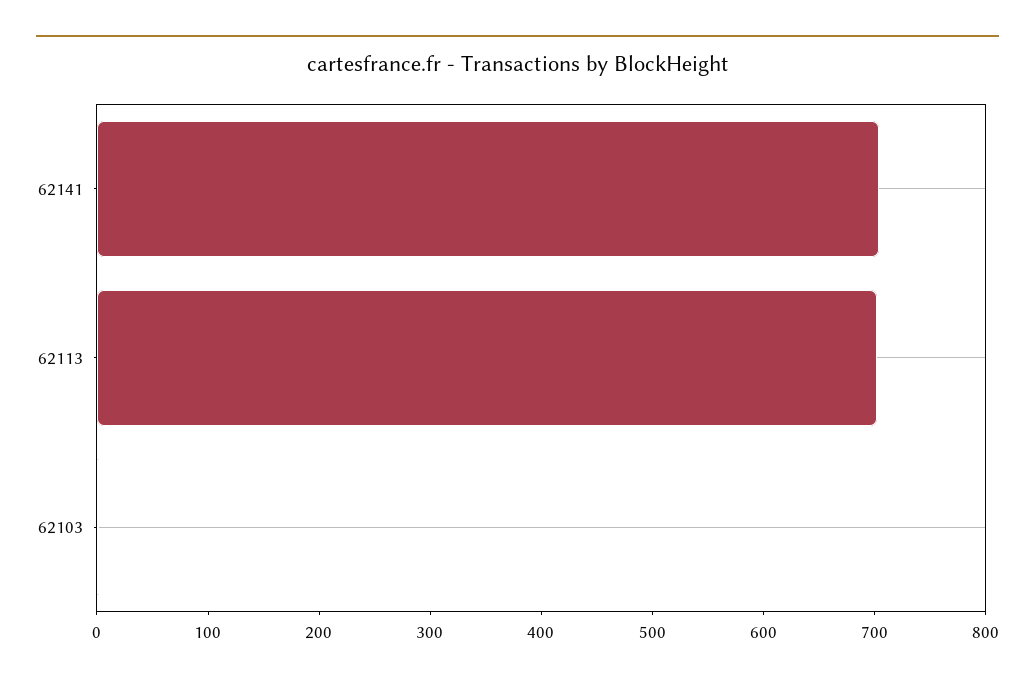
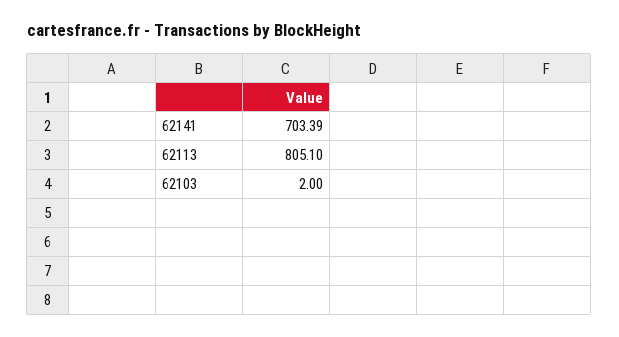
62113: 700 -> 805.1

